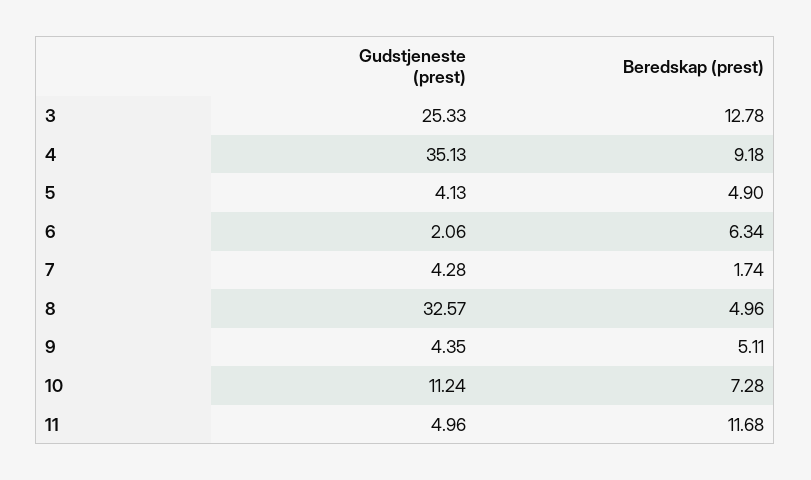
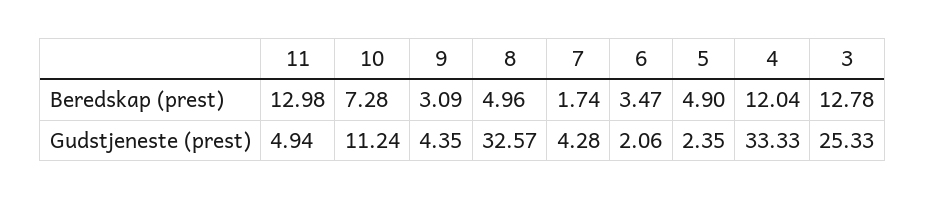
Gudstjeneste (prest), 4: 35.13 -> 33.33
Beredskap (prest), 4: 9.18 -> 12.04
Gudstjeneste (prest), 5: 4.13 -> 2.35
Beredskap (prest), 6: 6.34 -> 3.47
Beredskap (prest), 9: 5.11 -> 3.09
Gudstjeneste (prest), 11: 4.96 -> 4.94
Beredskap (prest), 11: 11.68 -> 12.98

